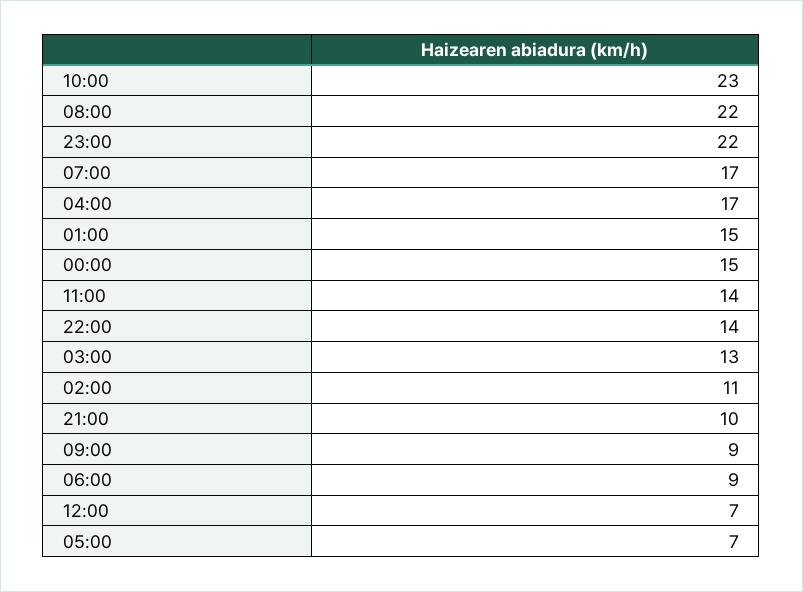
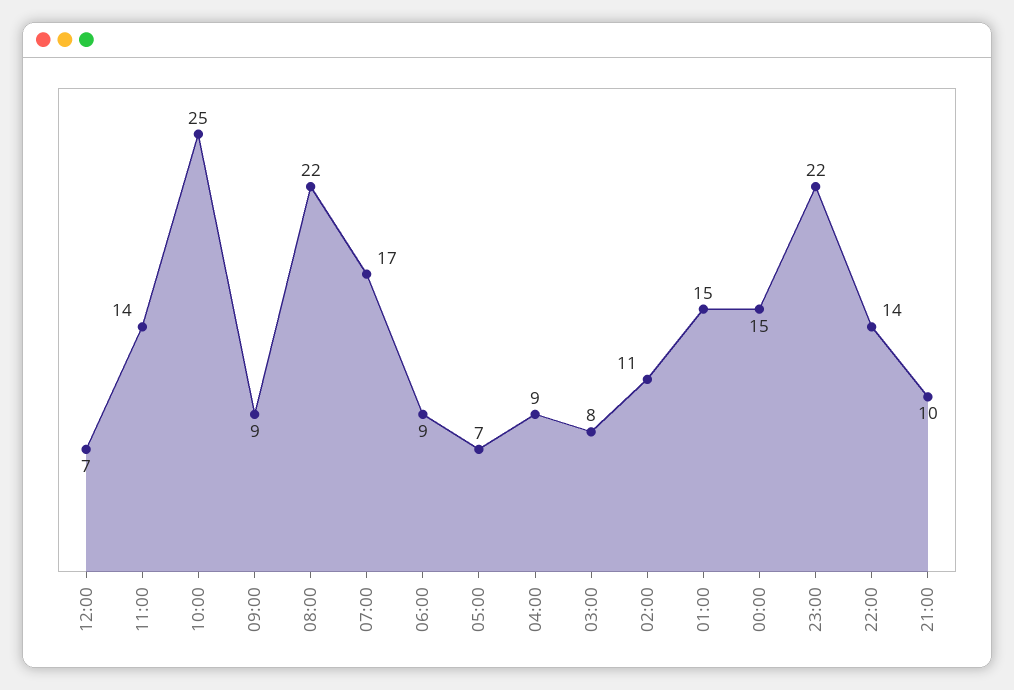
10:00: 23 -> 25
04:00: 17 -> 9
03:00: 13 -> 8

